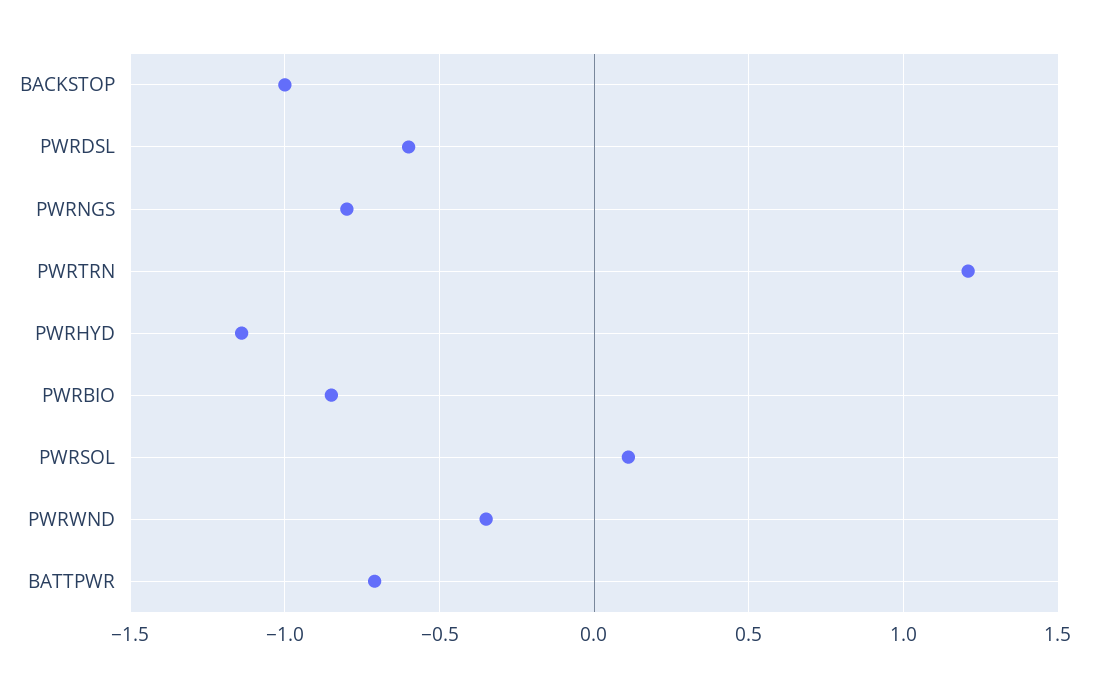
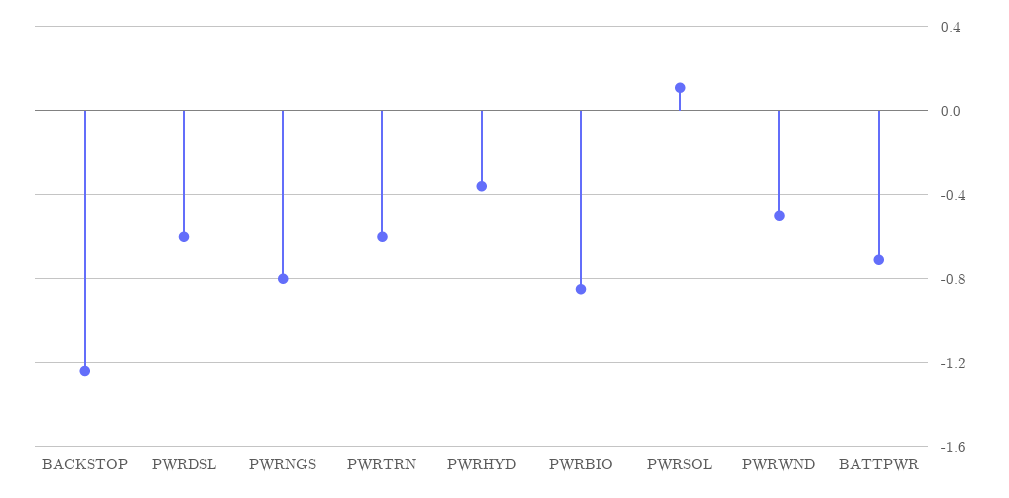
BACKSTOP: -1 -> -1.25
PWRTRN: 1.2 -> -0.6
PWRHYD: -1.15 -> -0.35
PWRWND: -0.35 -> -0.5

